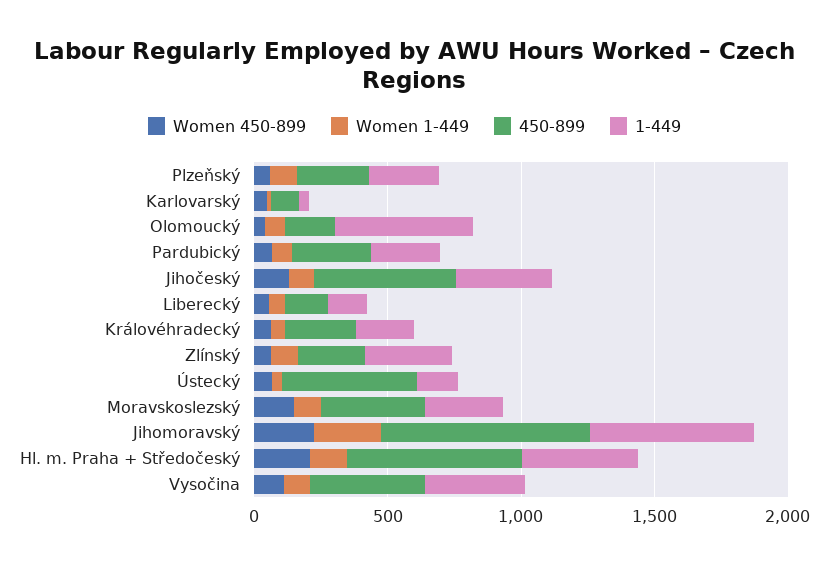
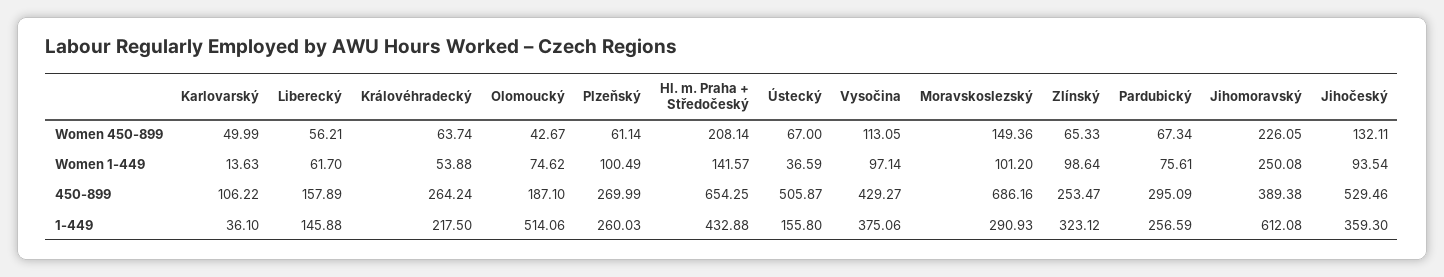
450-899, Moravskoslezský: 400 -> 686.16
450-899, Jihomoravský: 800 -> 389.38

